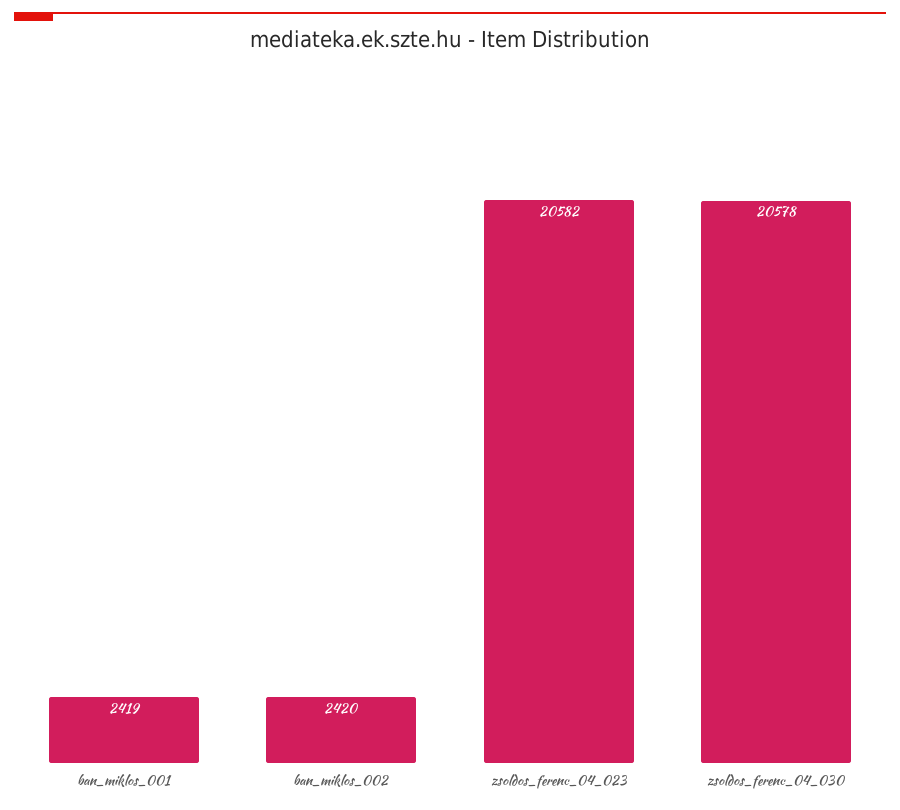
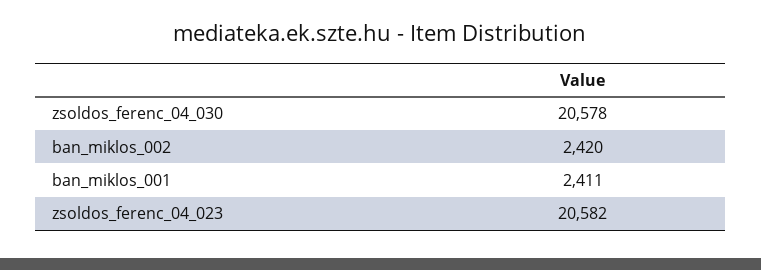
ban_miklos_001: 2419 -> 2411

